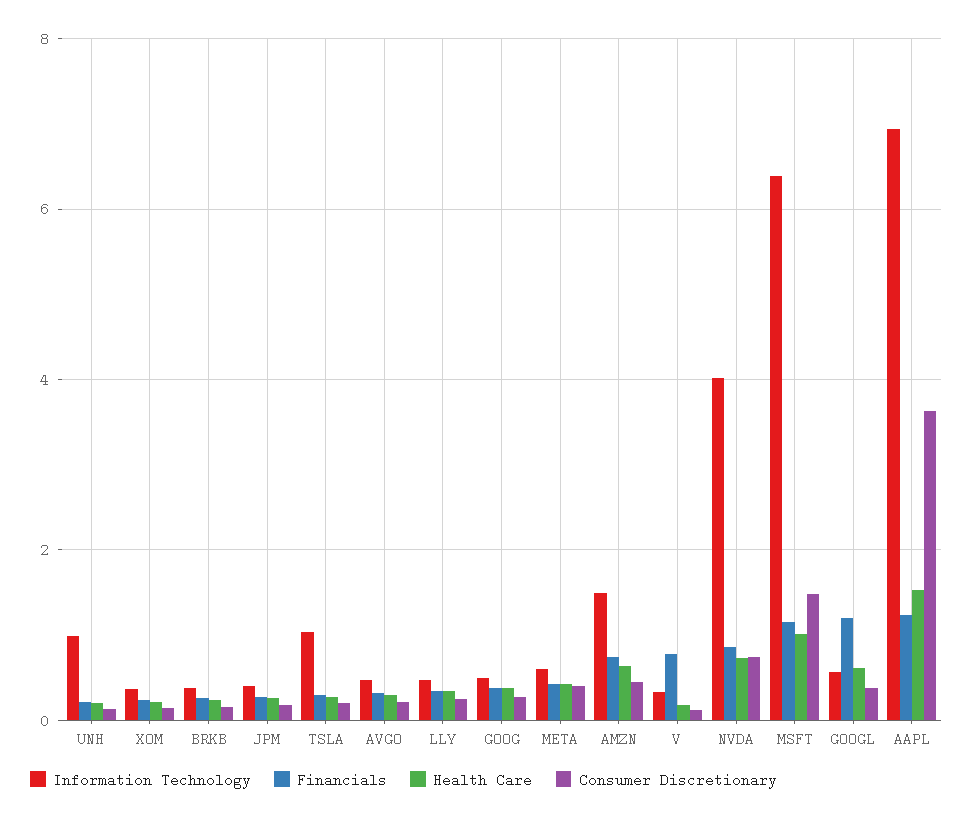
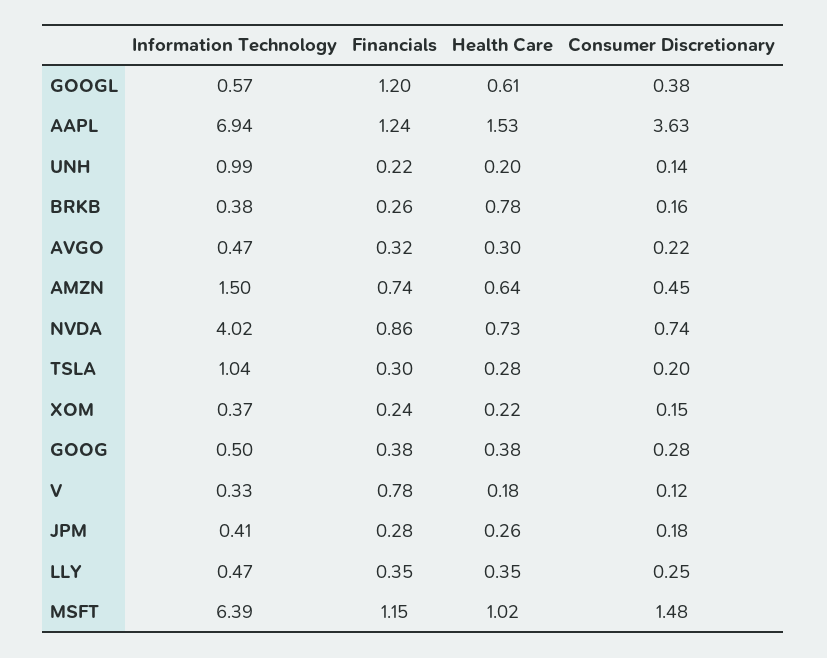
Health Care, BRKB: 0.2 -> 0.78
Information Technology, META: 0.6 -> none
Financials, META: 0.4 -> none
Health Care, META: 0.4 -> none
Consumer Discretionary, META: 0.4 -> none

